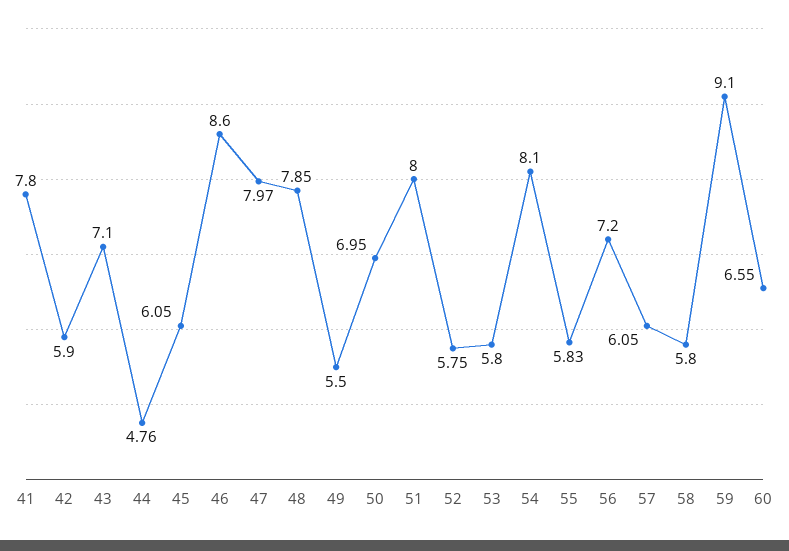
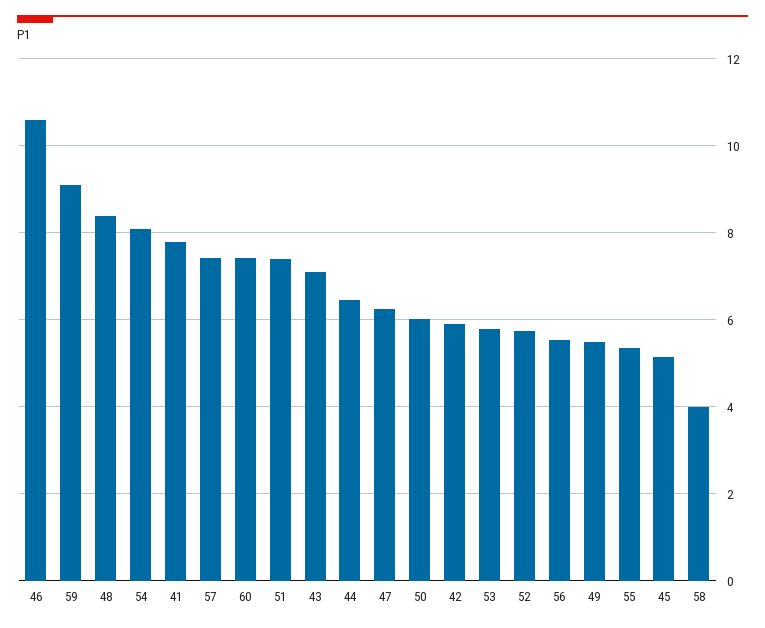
44: 4.76 -> 6.4
45: 6.05 -> 5.2
46: 8.6 -> 10.6
47: 7.97 -> 6.2
48: 7.85 -> 8.4
50: 6.95 -> 6
51: 8 -> 7.4
55: 5.83 -> 5.4
56: 7.2 -> 5.6
57: 6.05 -> 7.4
58: 5.8 -> 4
60: 6.55 -> 7.4

